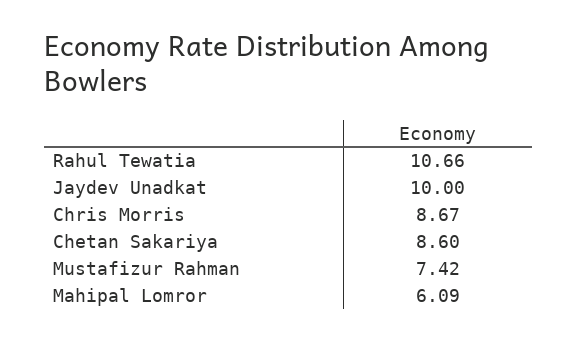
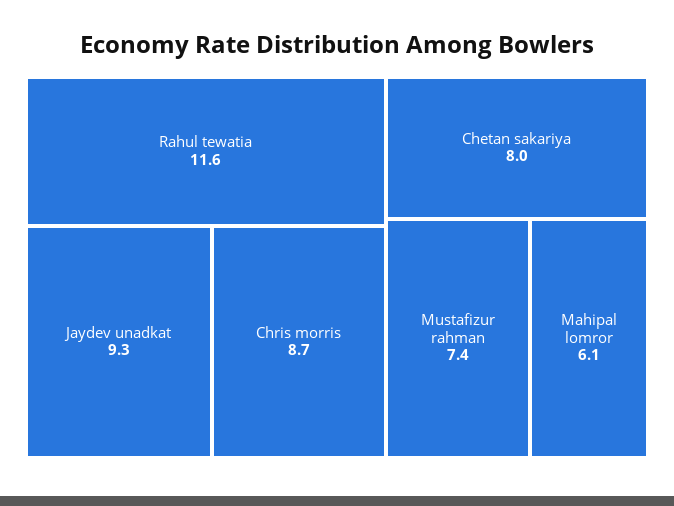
Rahul Tewatia: 10.66 -> 11.6
Jaydev Unadkat: 10 -> 9.3
Chetan Sakariya: 8.6 -> 8

